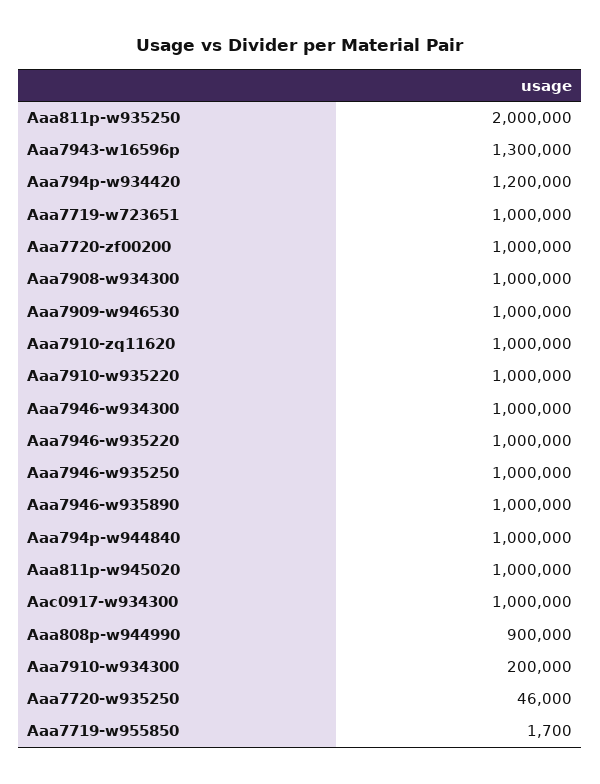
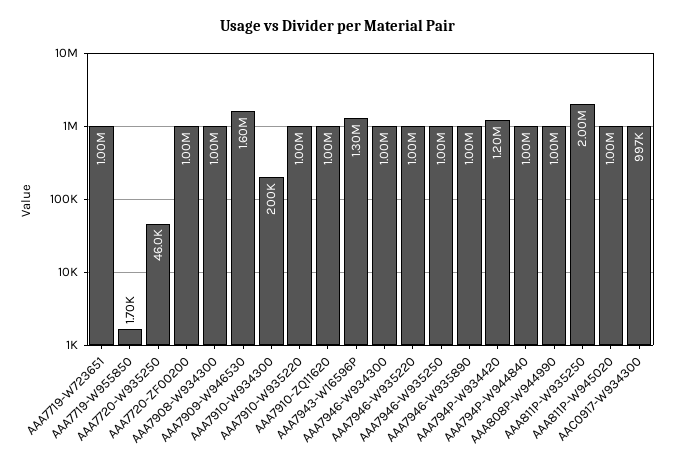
Aaa7909-w946530: 1000000 -> 1600000
Aac0917-w934300: 1000000 -> 997000
Aaa808p-w944990: 900000 -> 1000000

